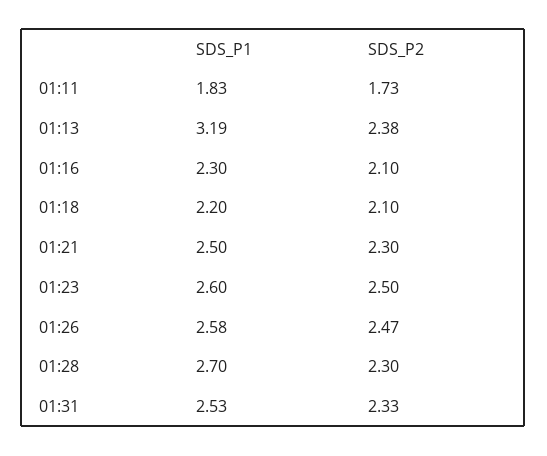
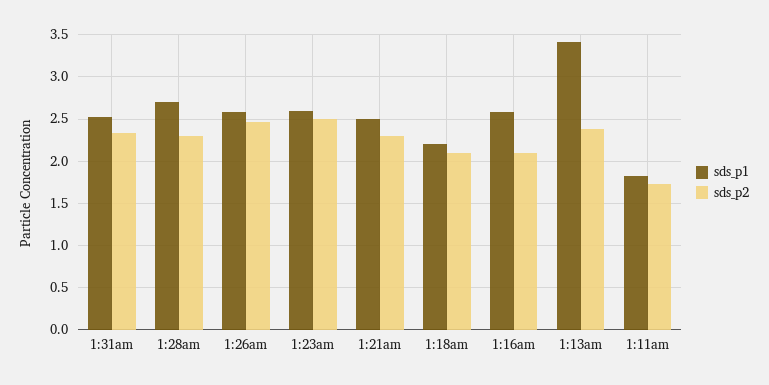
SDS_P1, 01:13: 3.19 -> 3.4
SDS_P1, 01:16: 2.3 -> 2.6

